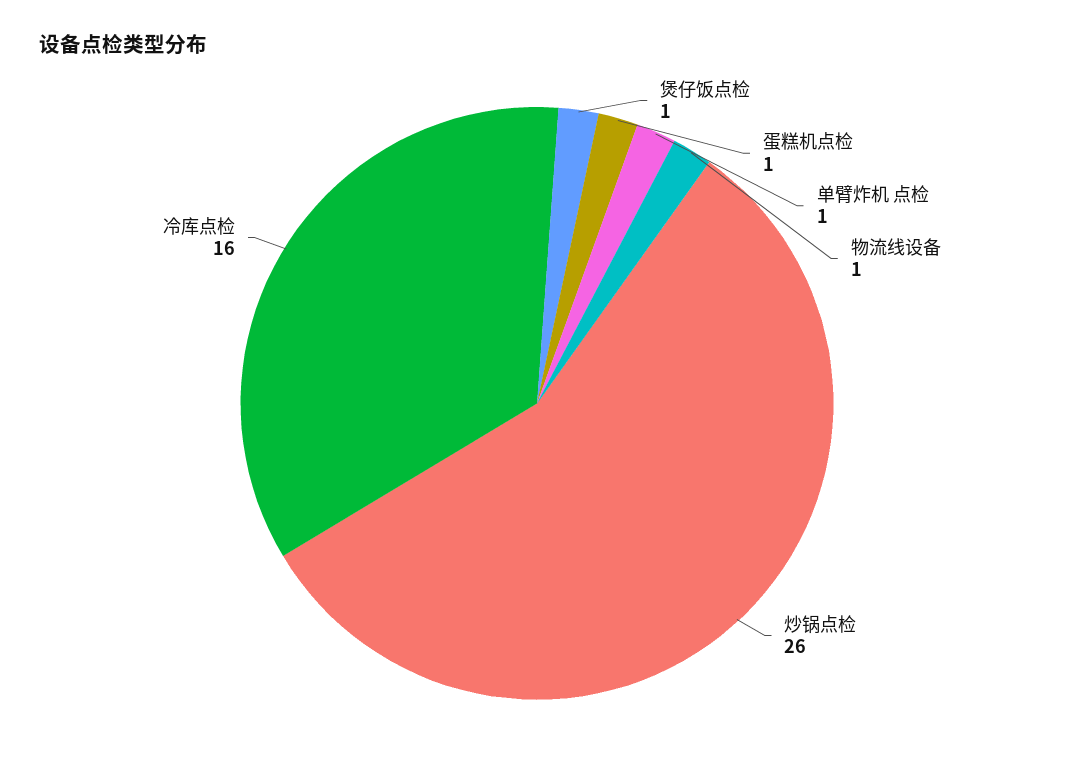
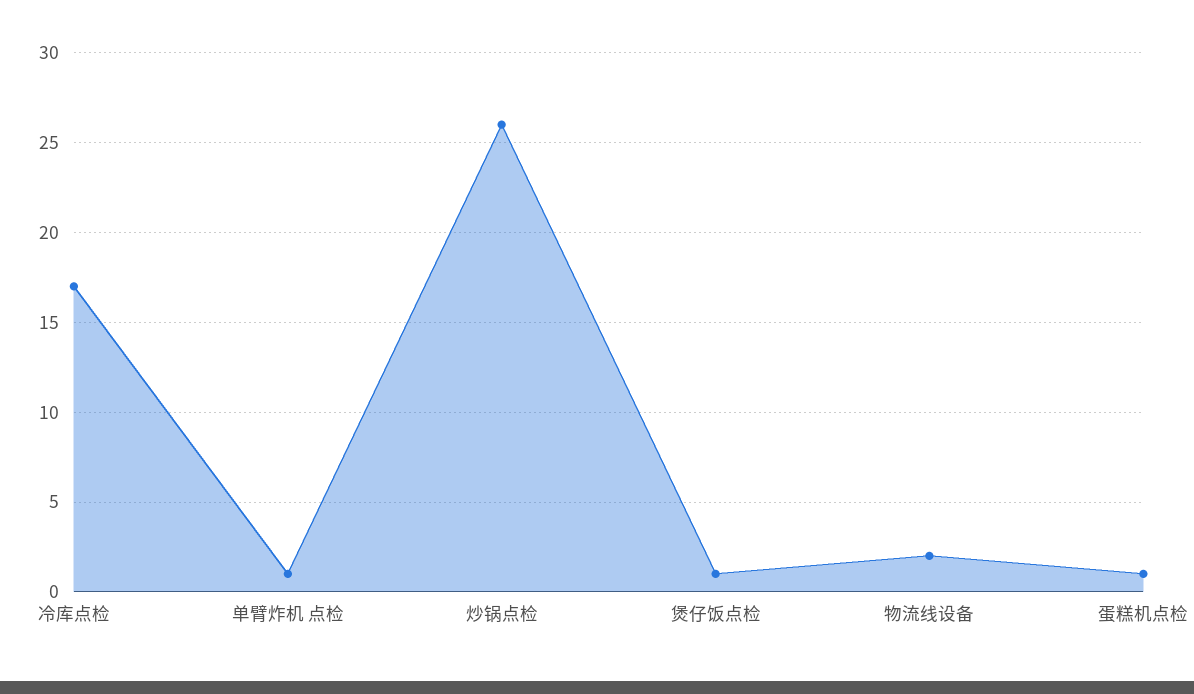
物流线设备: 1 -> 2
冷库点检: 16 -> 17

